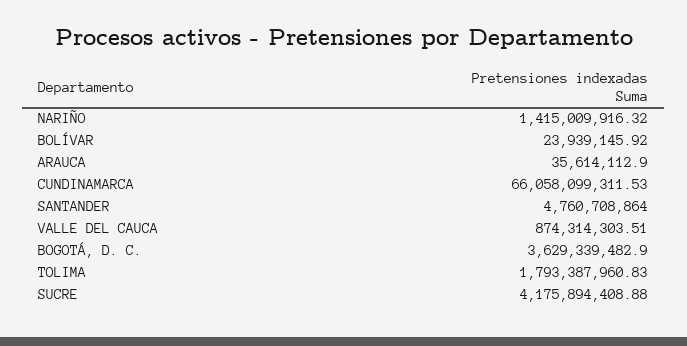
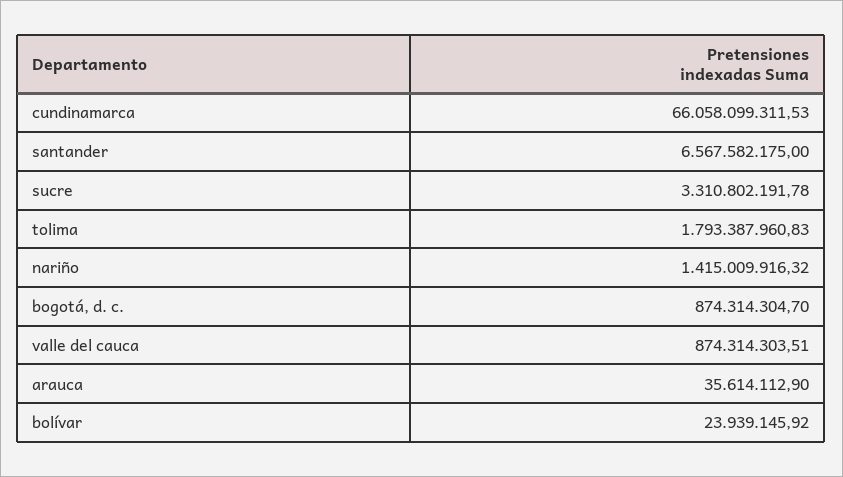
SANTANDER: 4760708864 -> 6567582175
BOGOTÁ, D. C.: 3629339482.9 -> 874314304.7
SUCRE: 4175894408.88 -> 3310802191.78

